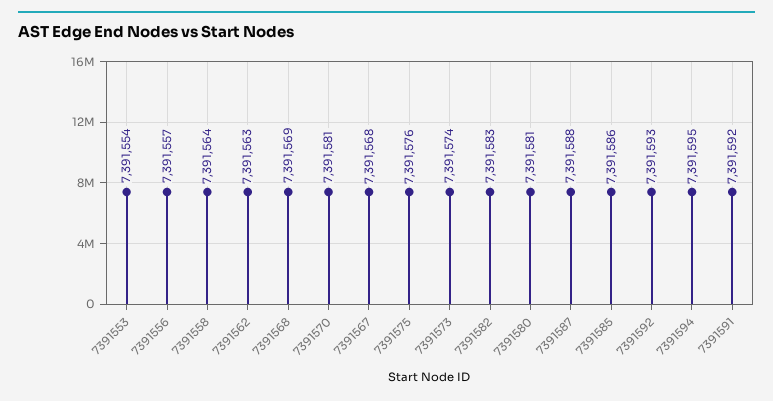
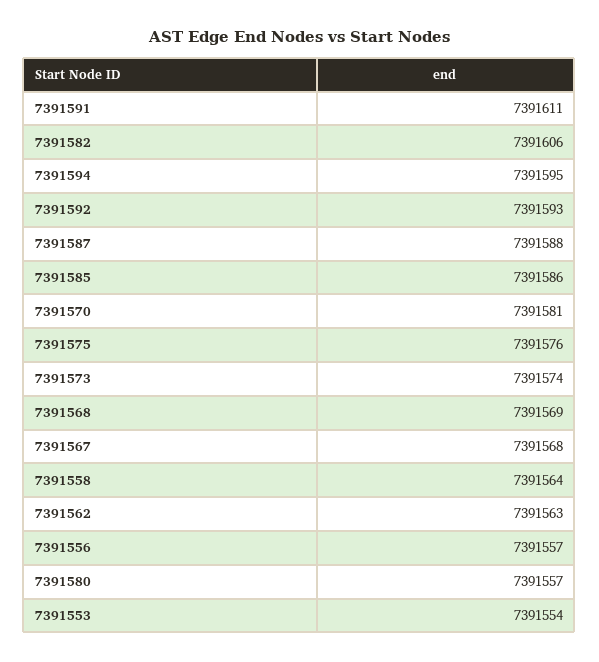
7391582: 7391583 -> 7391606
7391580: 7391581 -> 7391557
7391591: 7391592 -> 7391611

